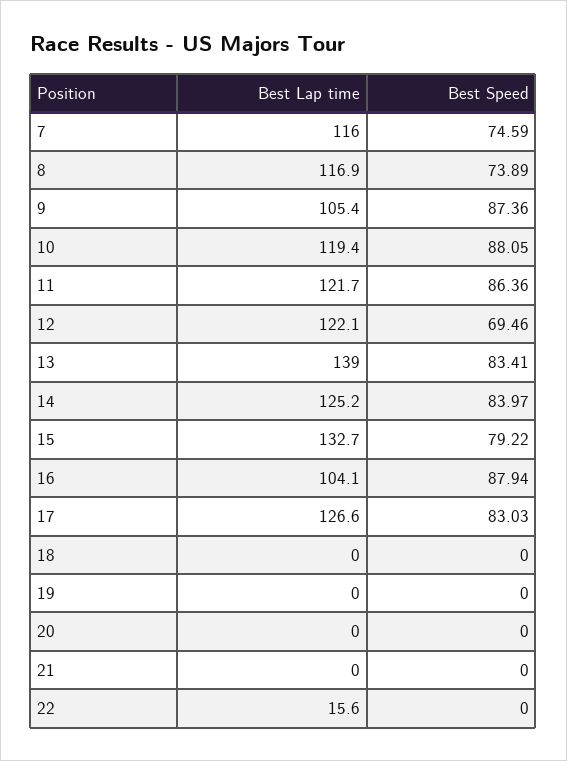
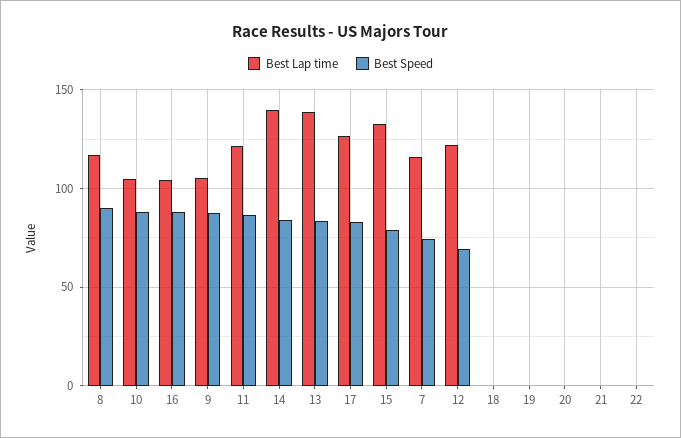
Best Speed, 8: 73.89 -> 90
Best Lap time, 10: 119.4 -> 105
Best Lap time, 14: 125.2 -> 140
Best Lap time, 22: 15.6 -> 0

